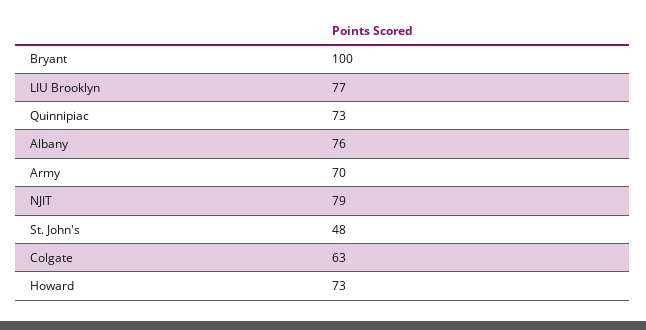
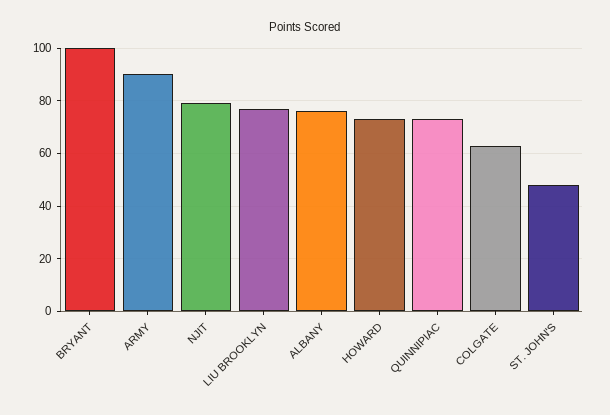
Army: 70 -> 90

